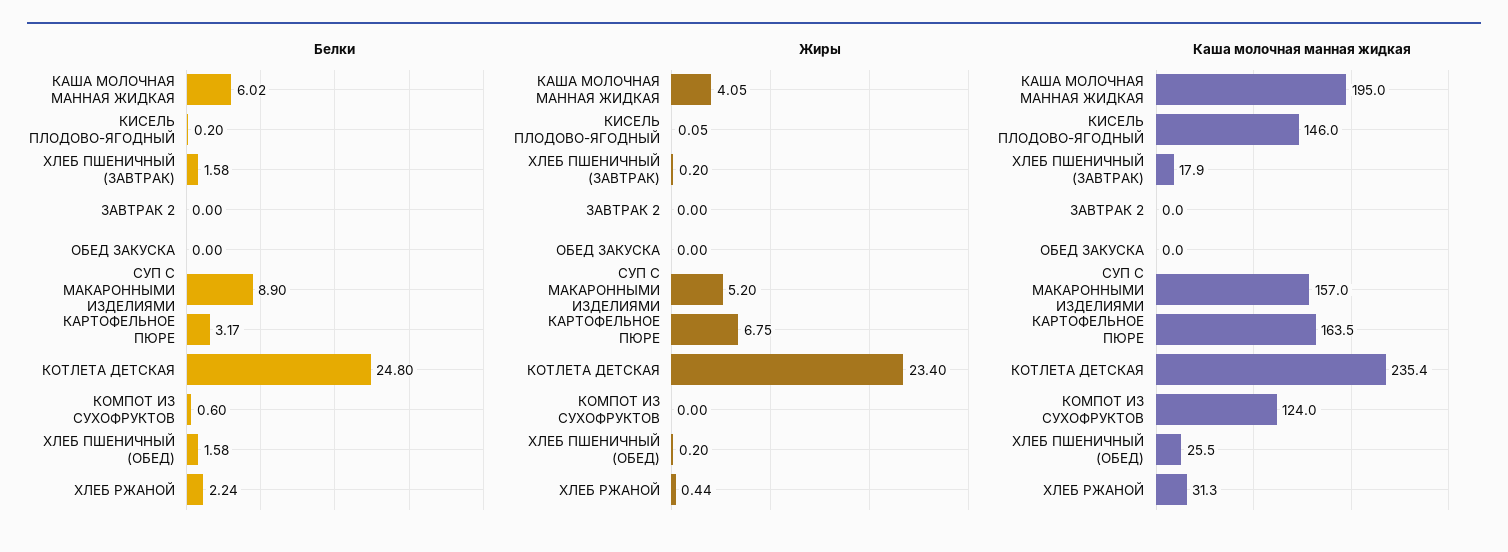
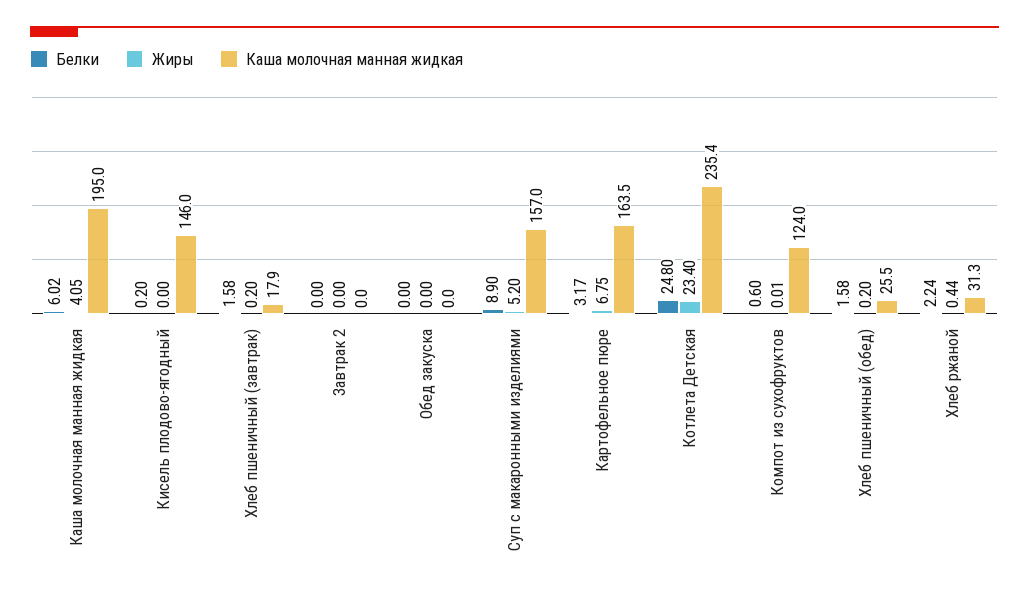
Жиры, КИСЕЛЬ ПЛОДОВО-ЯГОДНЫЙ: 0.05 -> 0
Жиры, КОМПОТ ИЗ СУХОФРУКТОВ: 0 -> 0.01

